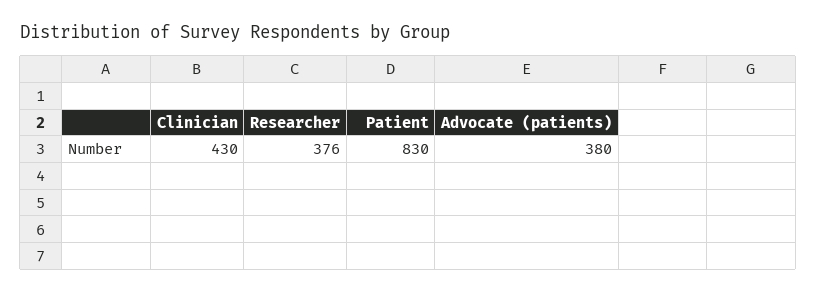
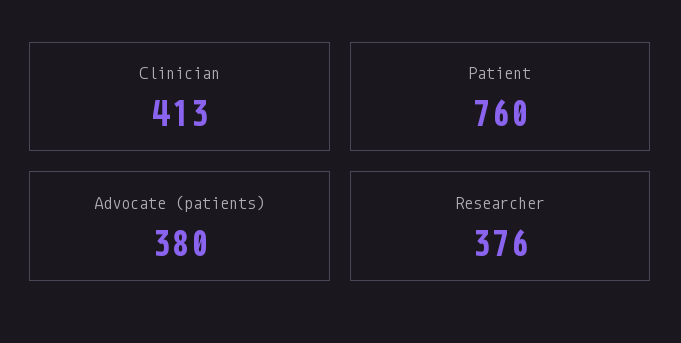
Clinician: 430 -> 413
Patient: 830 -> 760

